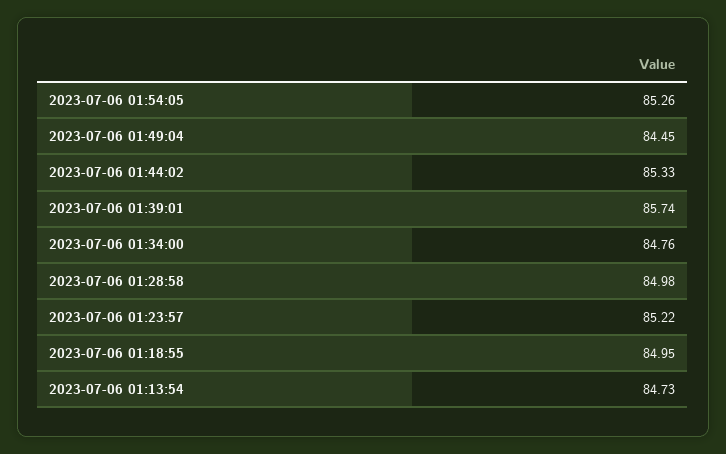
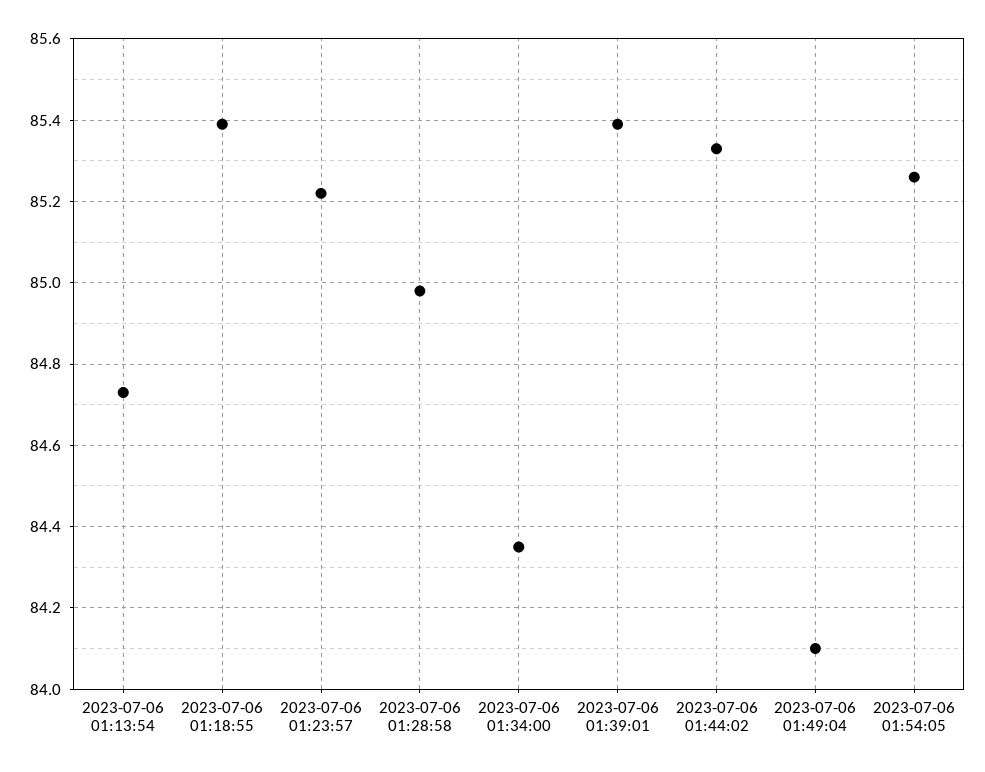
2023-07-06 01:49:04: 84.45 -> 84.1
2023-07-06 01:39:01: 85.74 -> 85.4
2023-07-06 01:34:00: 84.76 -> 84.35
2023-07-06 01:18:55: 84.95 -> 85.4

